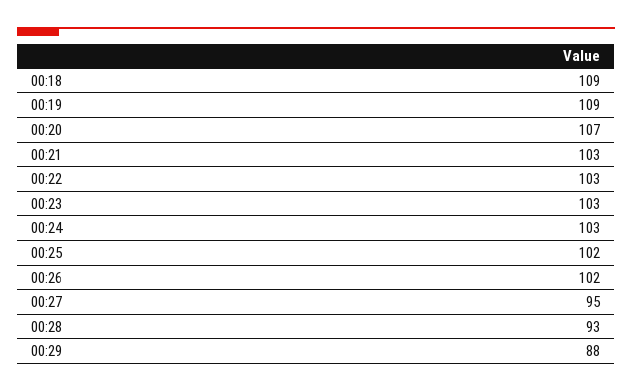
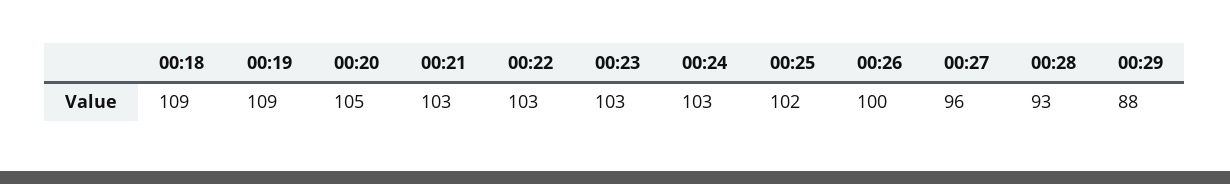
00:20: 107 -> 105
00:26: 102 -> 100
00:27: 95 -> 96

